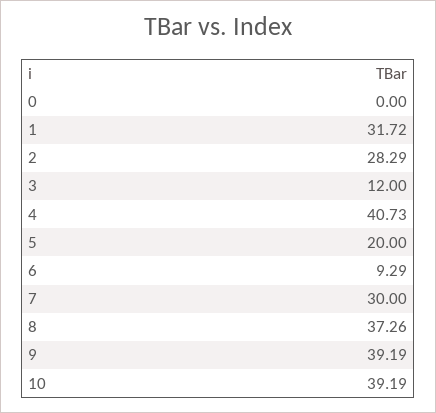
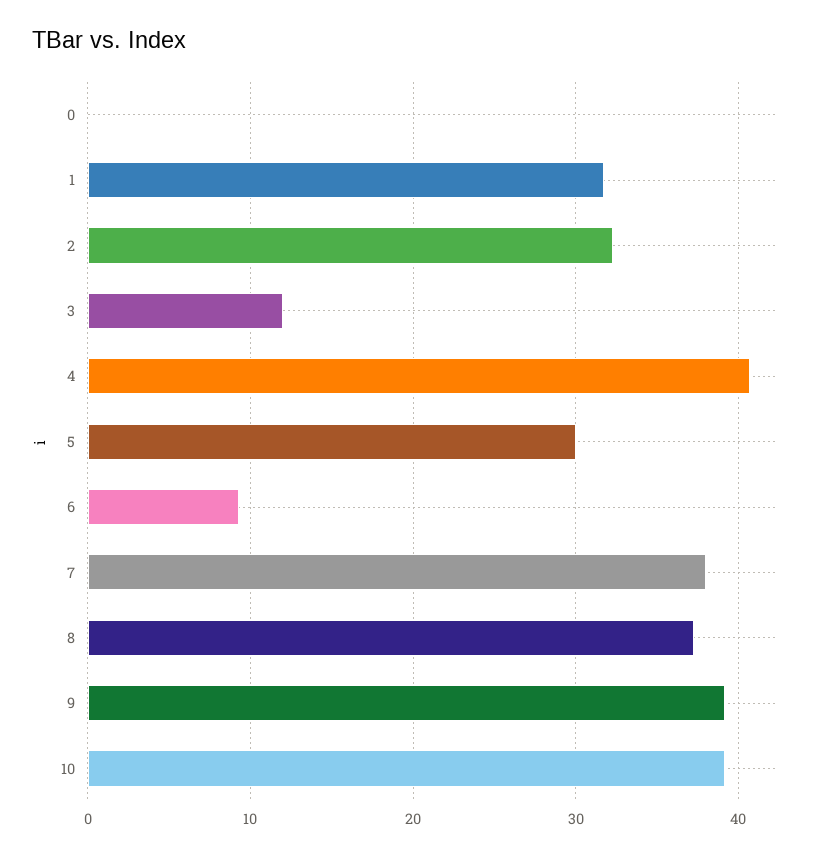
2: 28.29 -> 32
5: 20 -> 30
7: 30 -> 38

